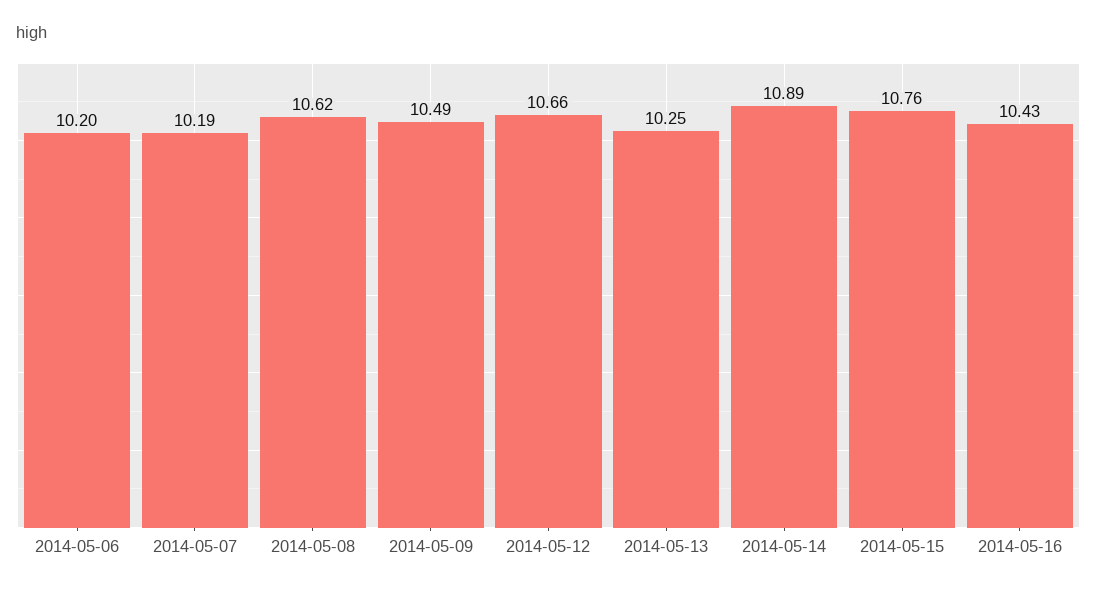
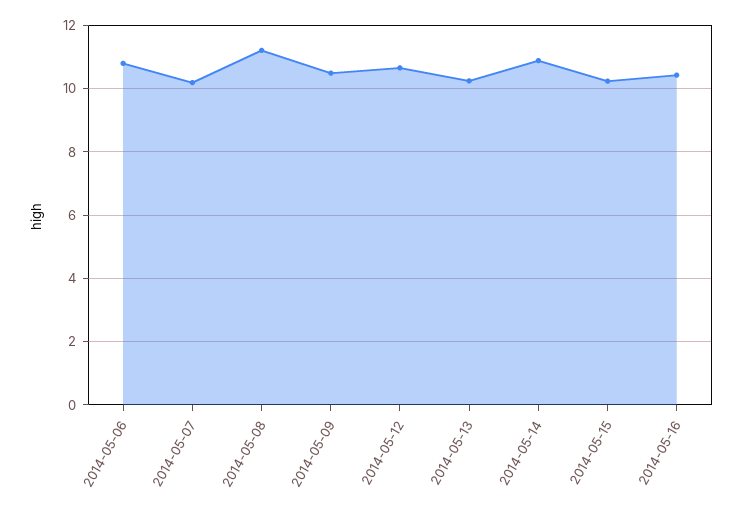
2014-05-06: 10.2 -> 10.8
2014-05-08: 10.62 -> 11.2
2014-05-15: 10.76 -> 10.2

